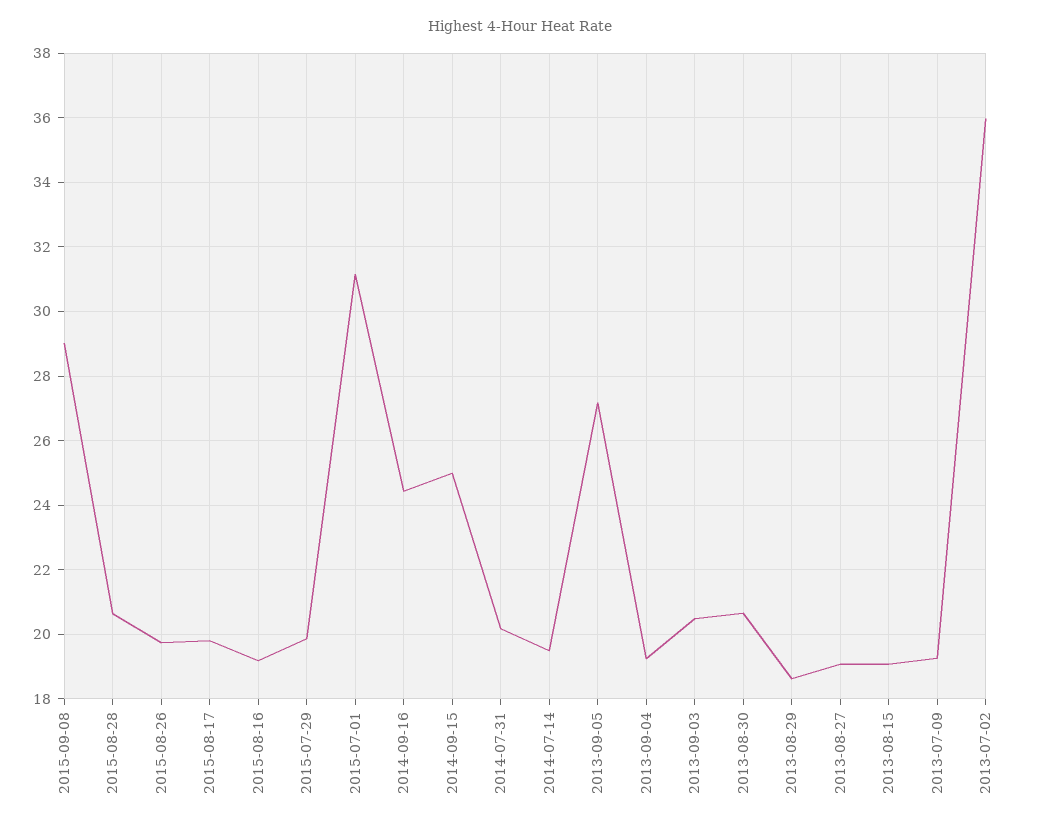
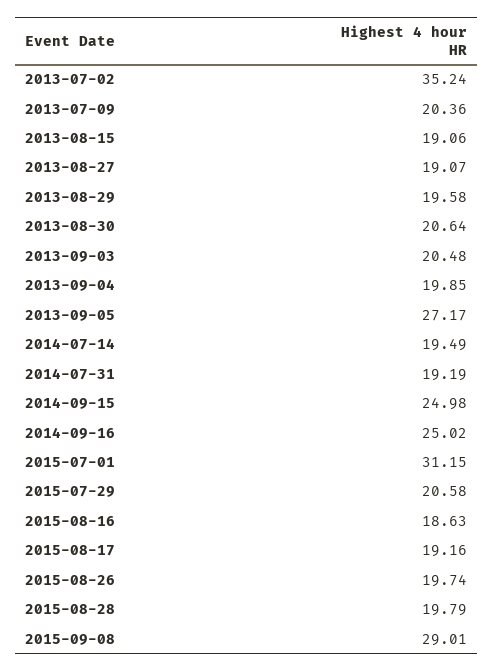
2015-08-28: 20.6 -> 19.79
2015-08-17: 19.8 -> 19.16
2015-08-16: 19.2 -> 18.63
2015-07-29: 19.8 -> 20.58
2014-09-16: 24.4 -> 25.02
2014-07-31: 20.2 -> 19.19
2013-09-04: 19.2 -> 19.85
2013-08-29: 18.6 -> 19.58
2013-07-09: 19.2 -> 20.36
2013-07-02: 36 -> 35.24

